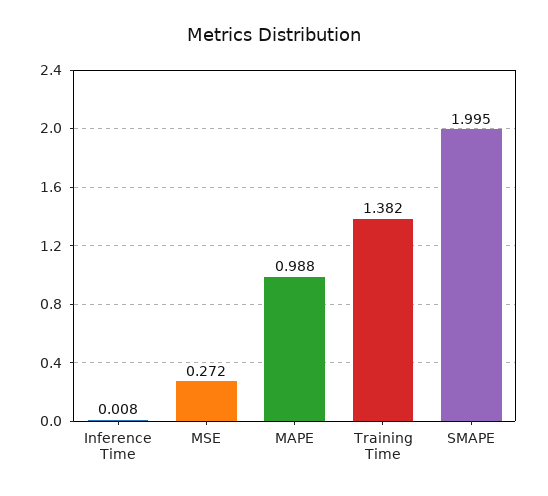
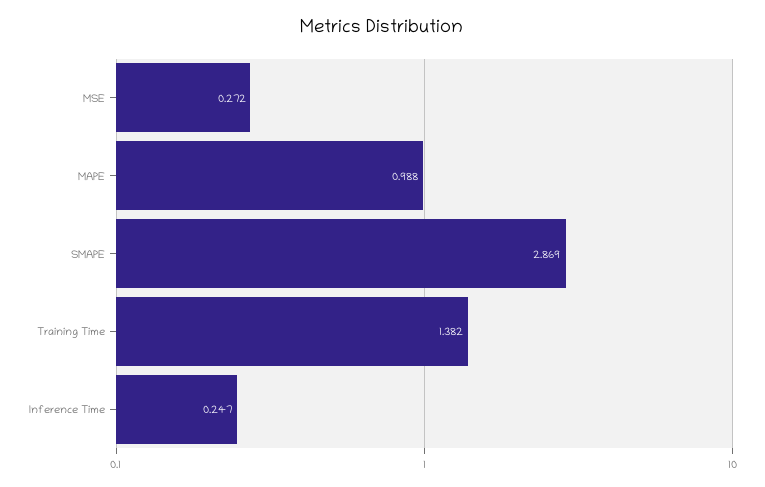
Inference Time: 0.008 -> 0.247
SMAPE: 1.995 -> 2.869

